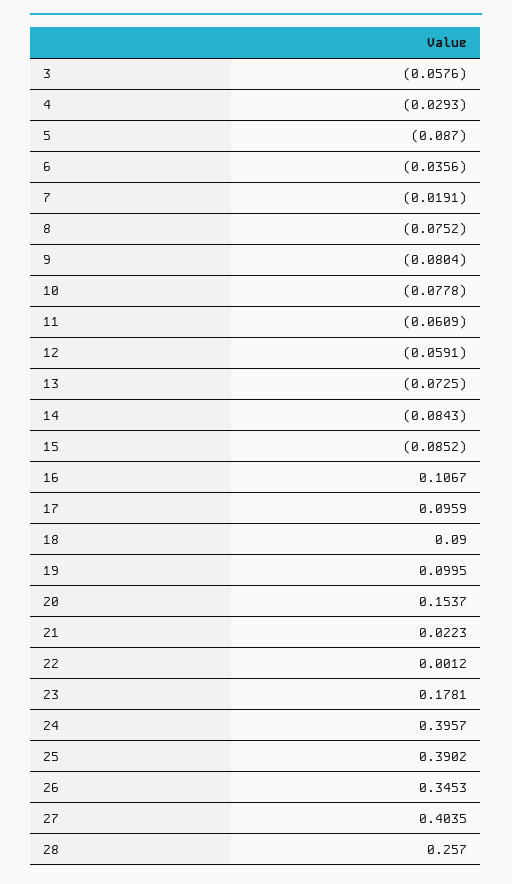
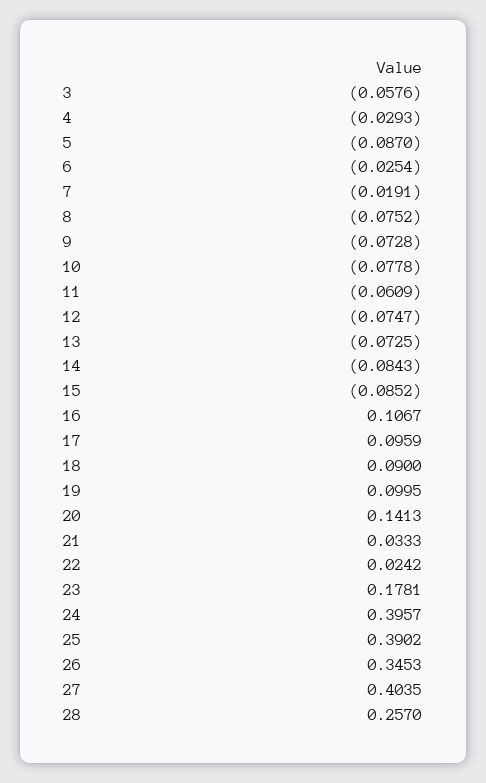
6: -0.0356 -> -0.0254
9: -0.0804 -> -0.0728
12: -0.0591 -> -0.0747
20: 0.1537 -> 0.1413
21: 0.0223 -> 0.0333
22: 0.0012 -> 0.0242

